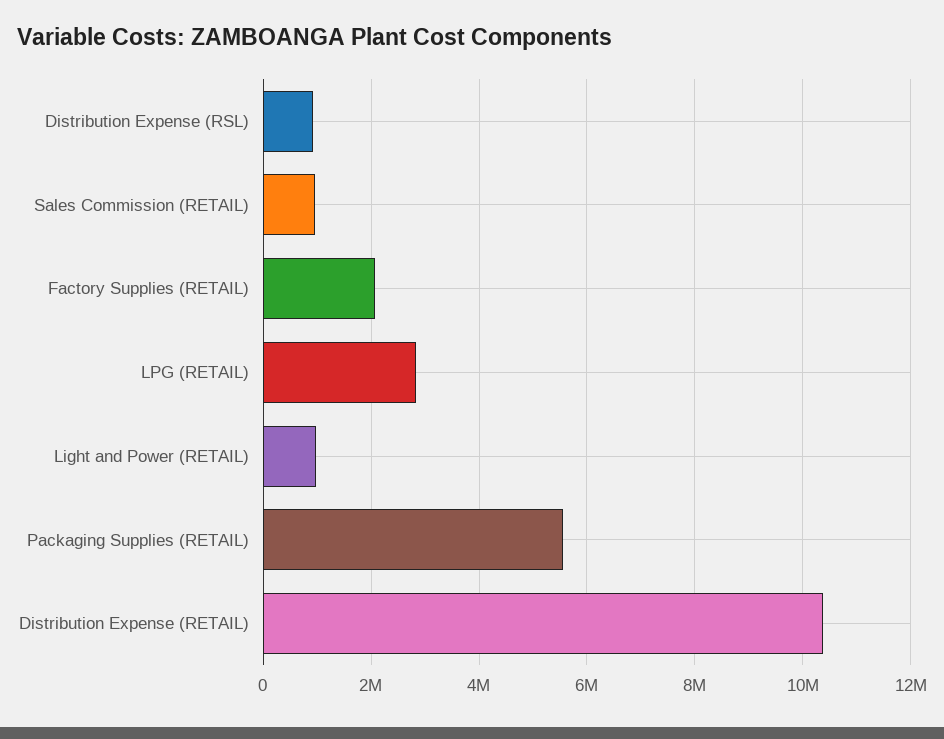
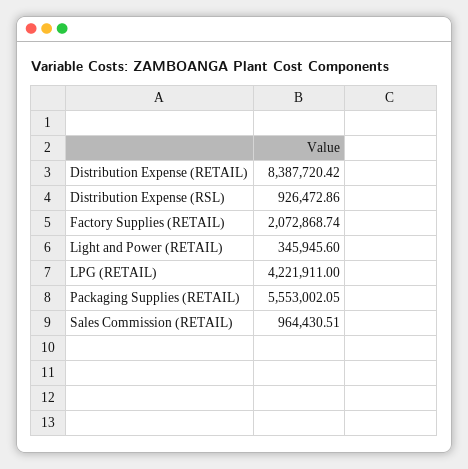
LPG (RETAIL): 2800000 -> 4221911
Light and Power (RETAIL): 1000000 -> 345945.6
Distribution Expense (RETAIL): 10400000 -> 8387720.42

